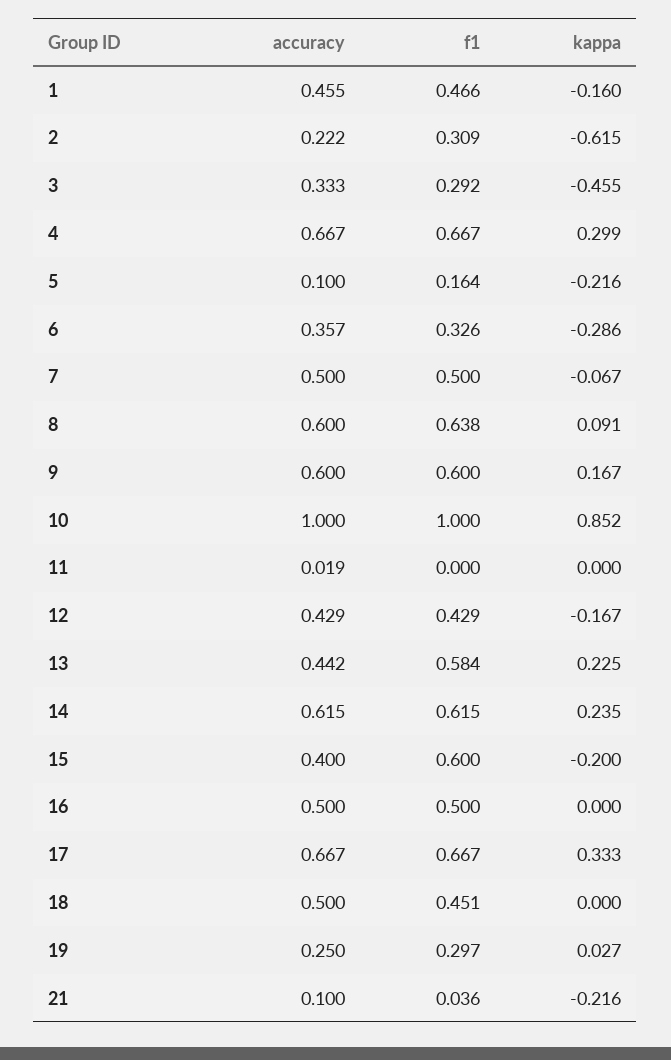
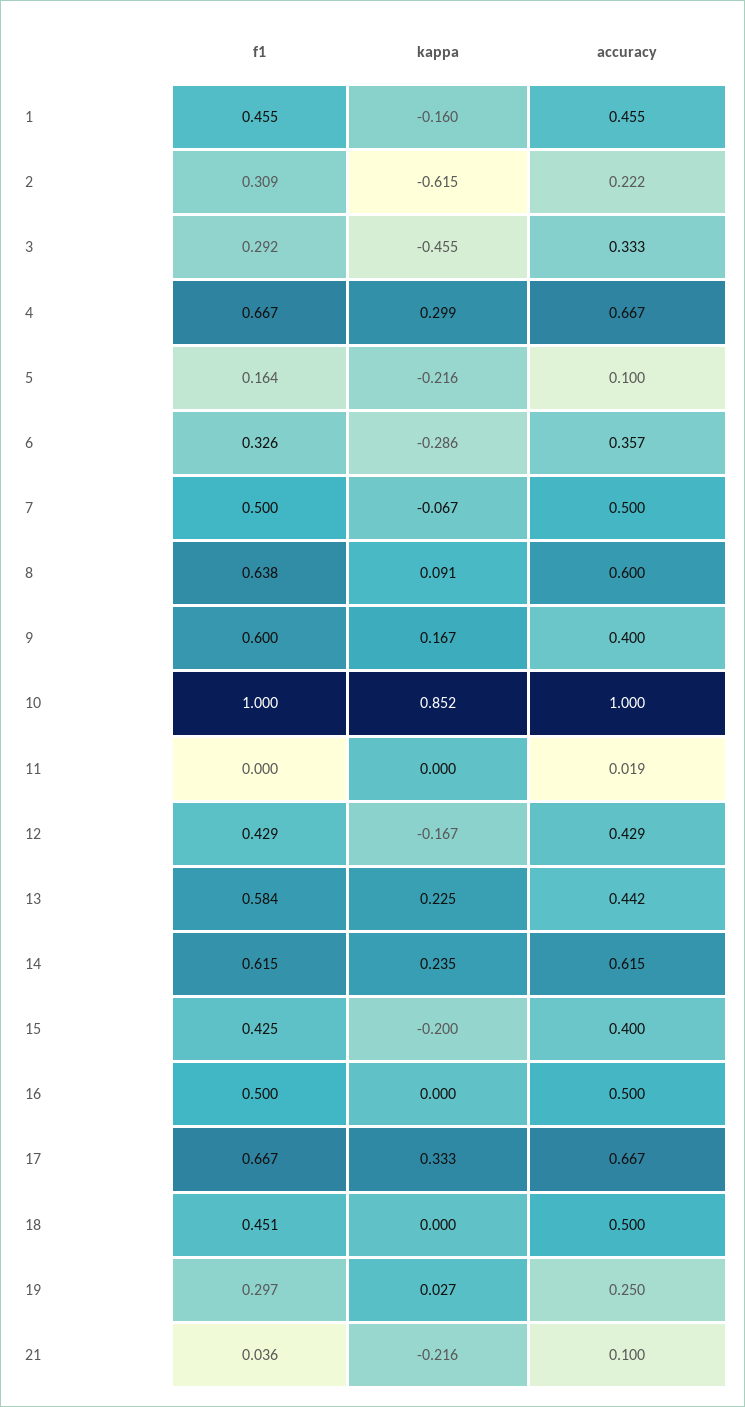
f1, 1: 0.466 -> 0.455
accuracy, 9: 0.6 -> 0.4
f1, 15: 0.6 -> 0.425

